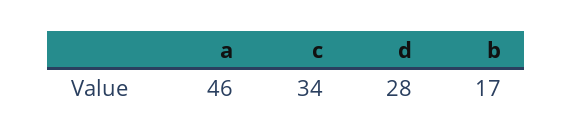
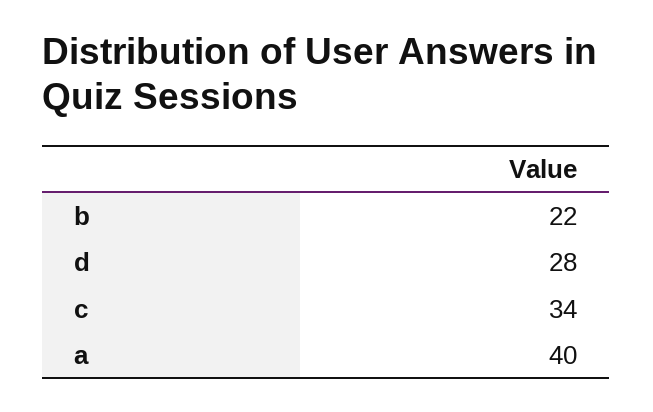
a: 46 -> 40
b: 17 -> 22

